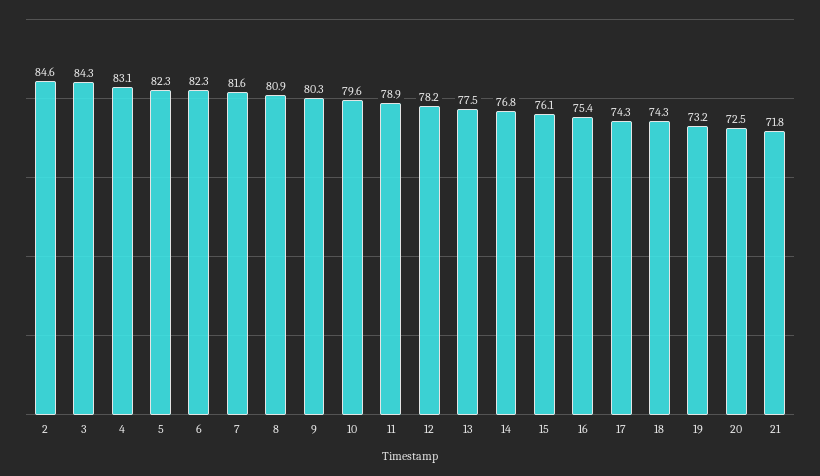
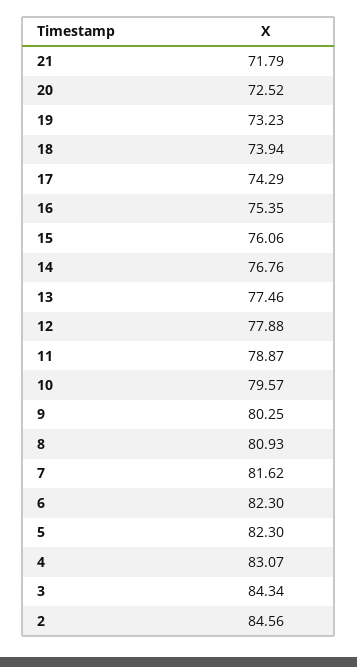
12: 78.2 -> 77.88
18: 74.3 -> 73.94

